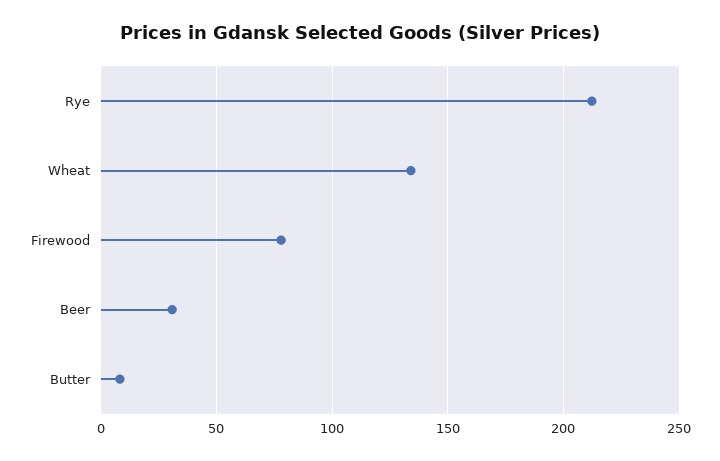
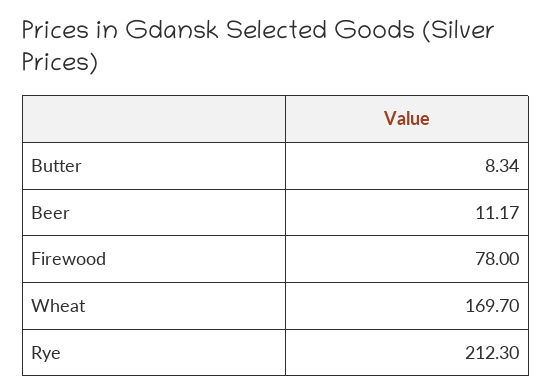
Wheat: 135 -> 169.7
Beer: 30 -> 11.17

